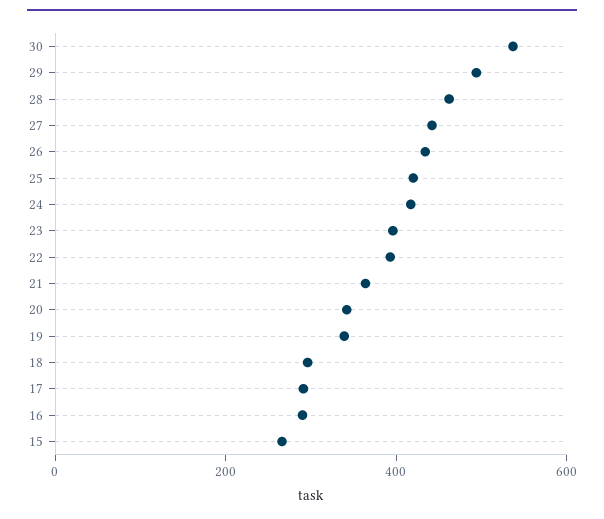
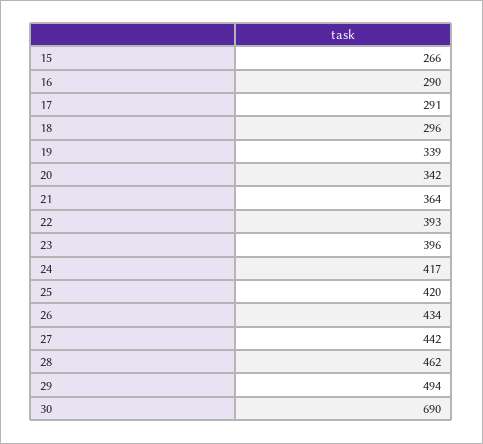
30: 550 -> 690

